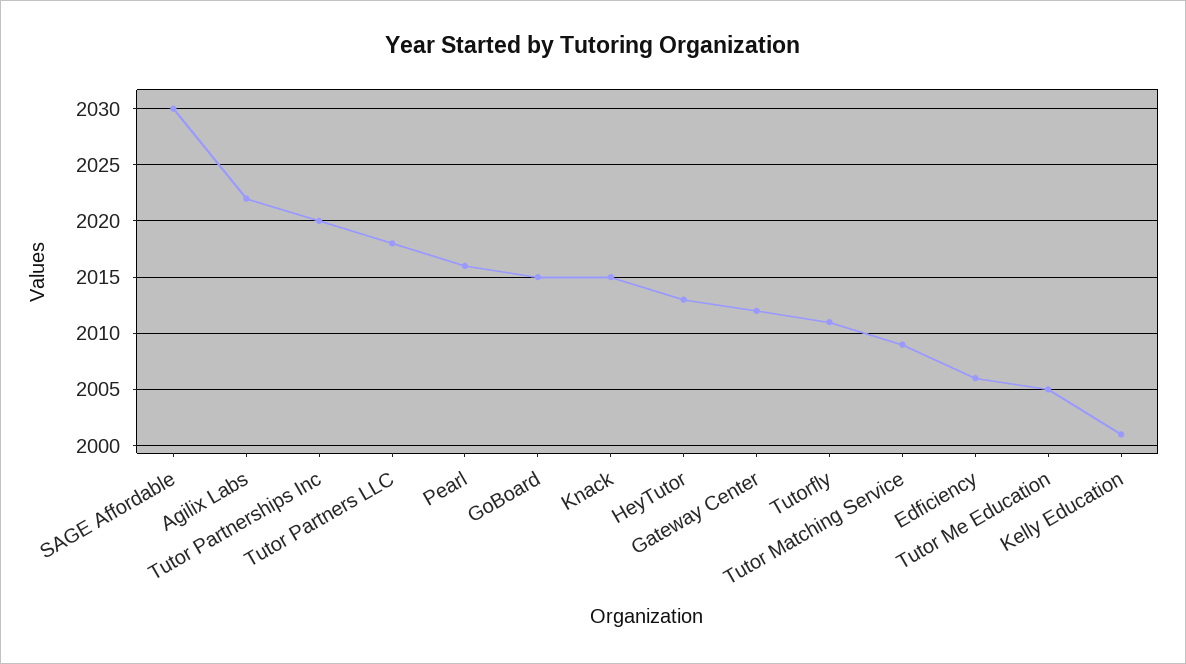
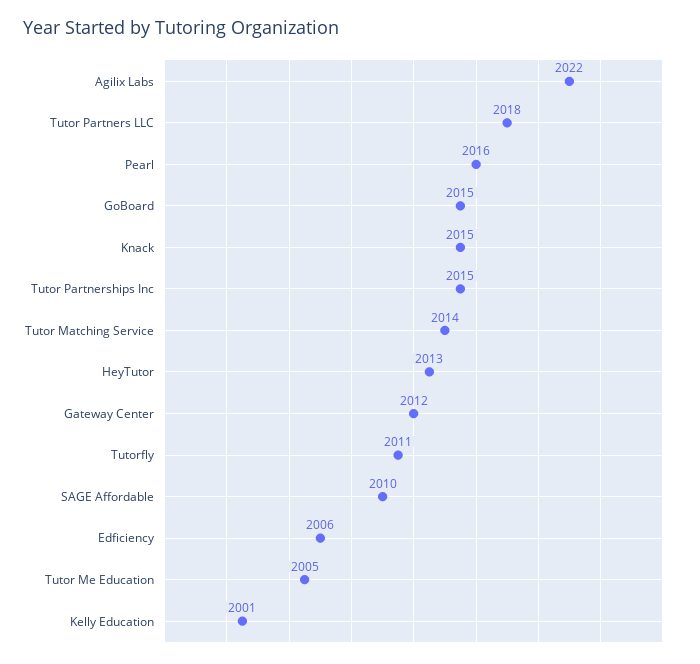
SAGE Affordable: 2030 -> 2010
Tutor Partnerships Inc: 2020 -> 2015
Tutor Matching Service: 2009 -> 2014

